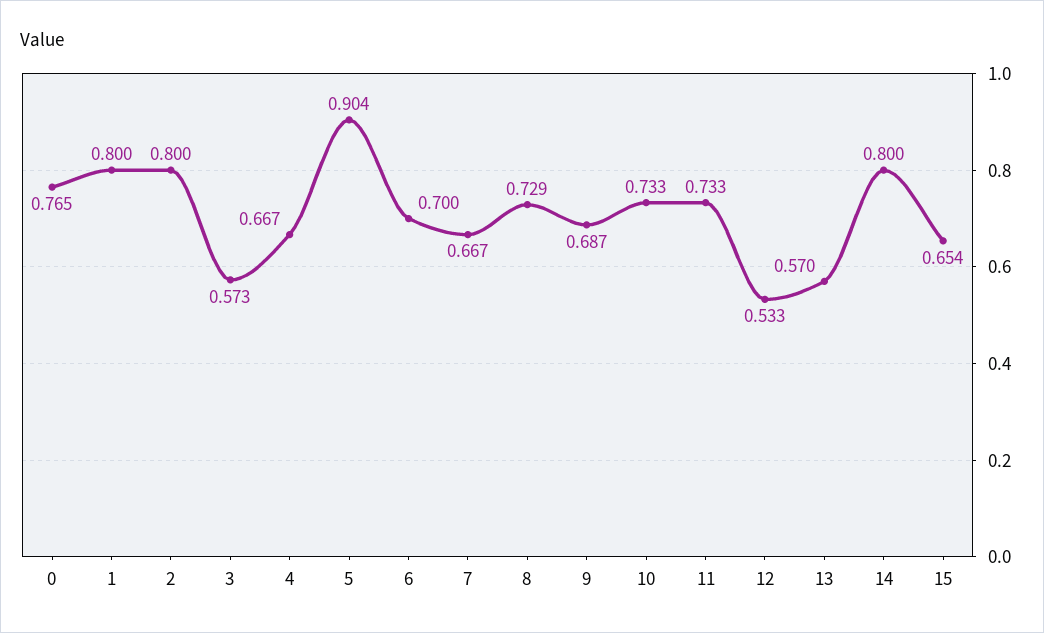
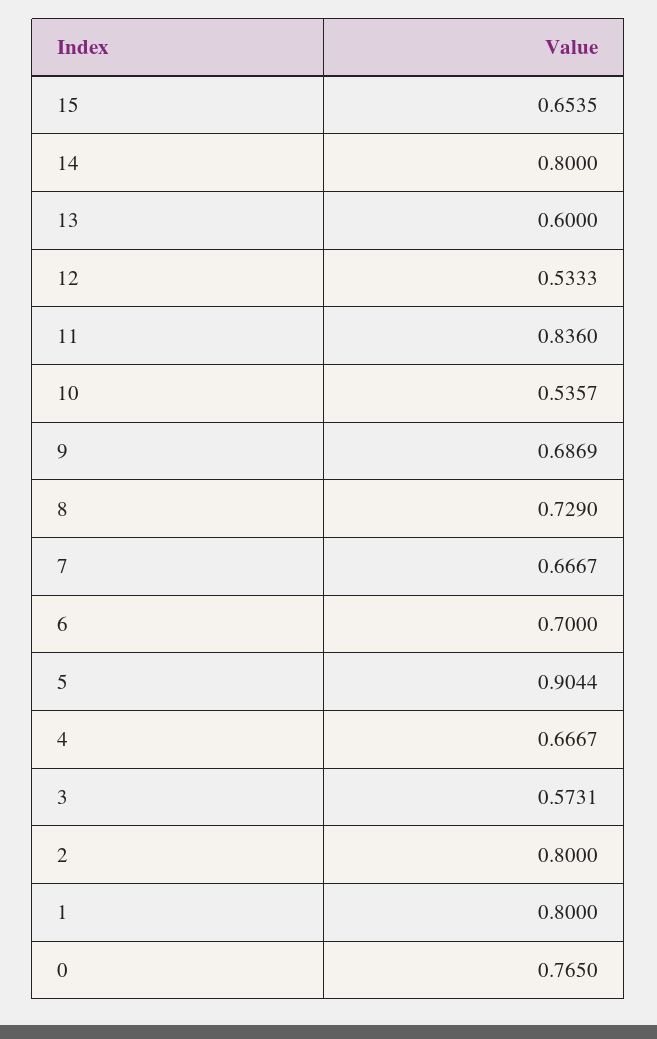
10: 0.733 -> 0.5357
11: 0.733 -> 0.836
13: 0.57 -> 0.6

